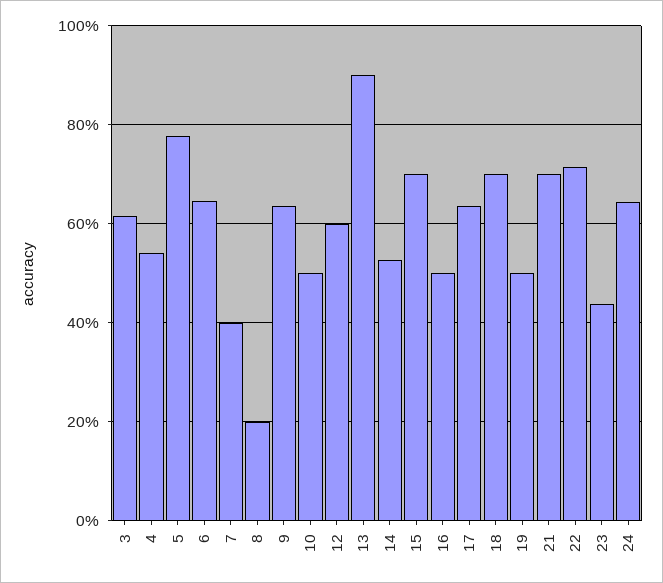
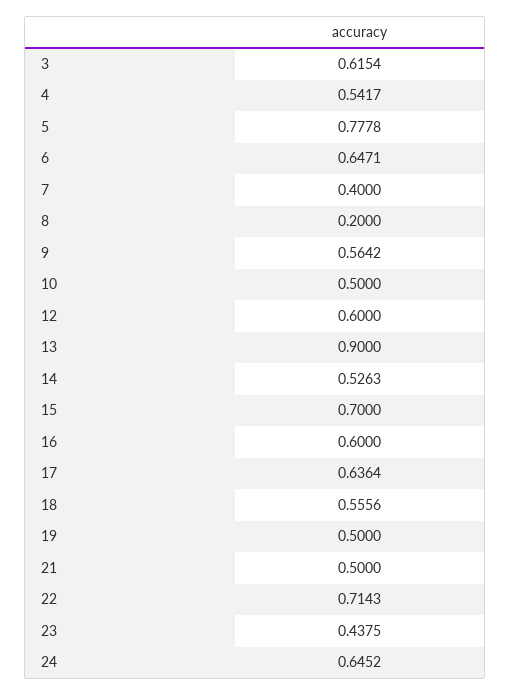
9: 0.64 -> 0.5642
16: 0.5 -> 0.6
18: 0.7 -> 0.5556
21: 0.7 -> 0.5

